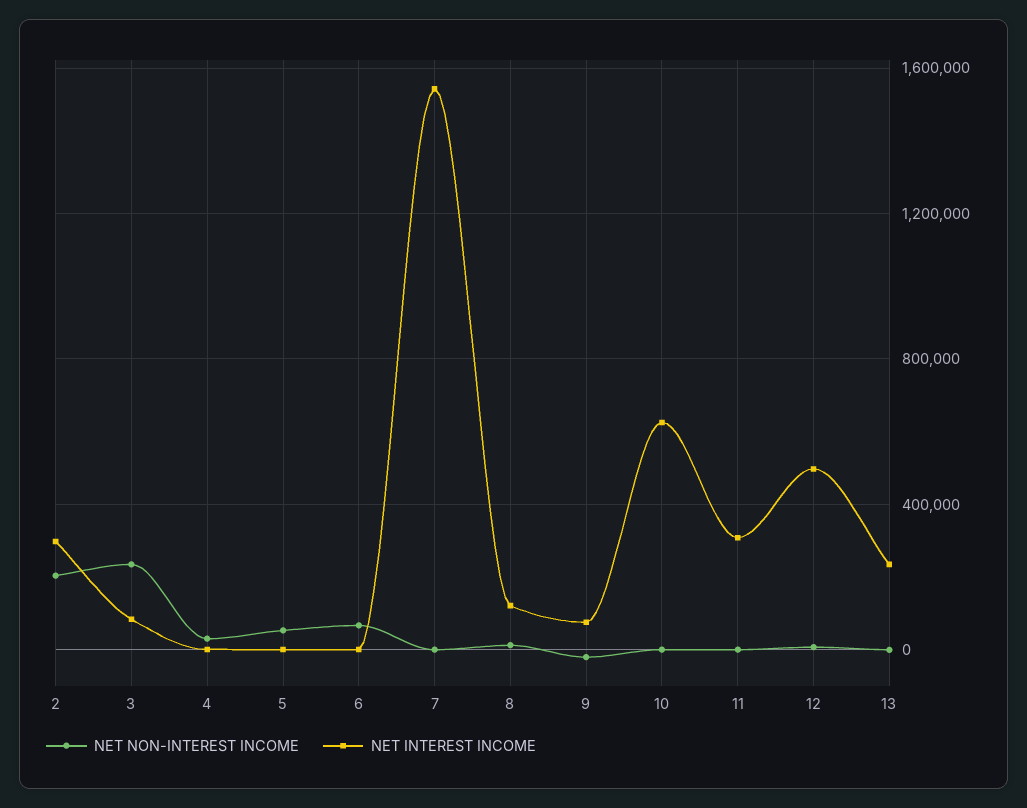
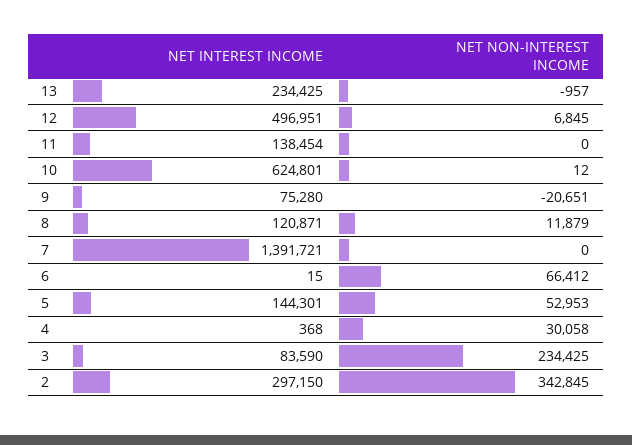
NET NON-INTEREST INCOME, 2: 200000 -> 342845
NET INTEREST INCOME, 5: 0 -> 144301
NET INTEREST INCOME, 7: 1550000 -> 1391721
NET INTEREST INCOME, 11: 300000 -> 138454

